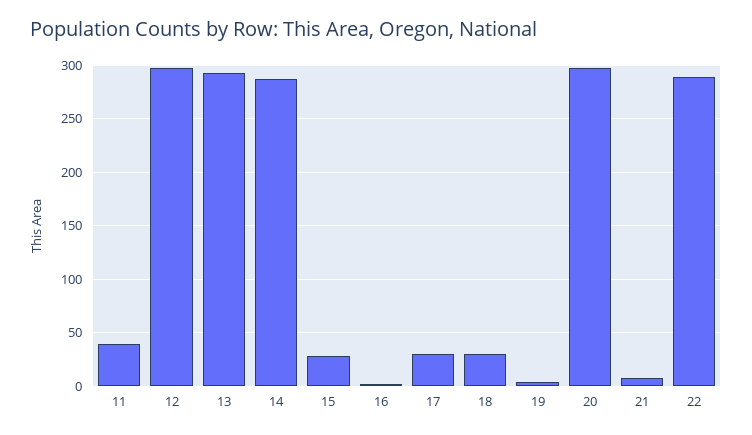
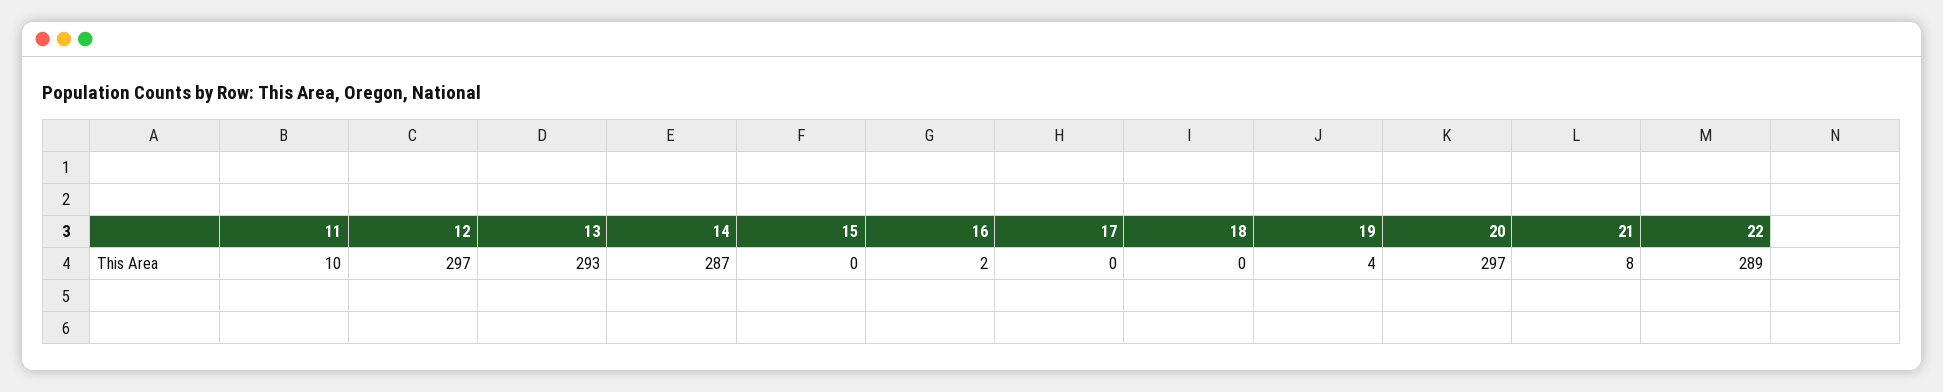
11: 40 -> 10
15: 30 -> 0
17: 30 -> 0
18: 30 -> 0

